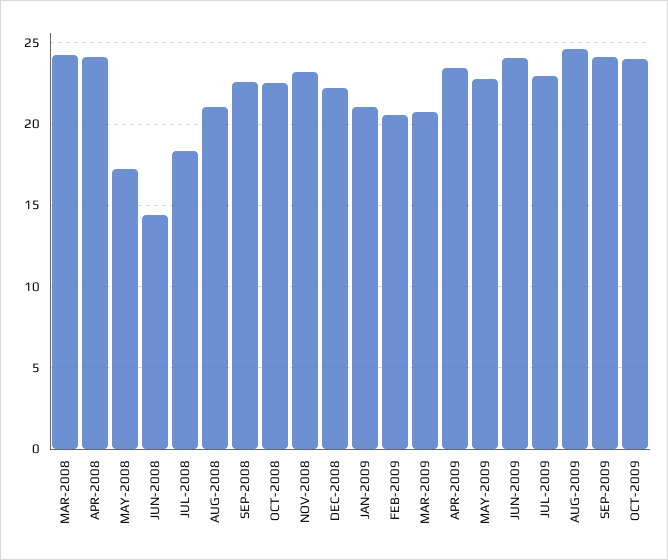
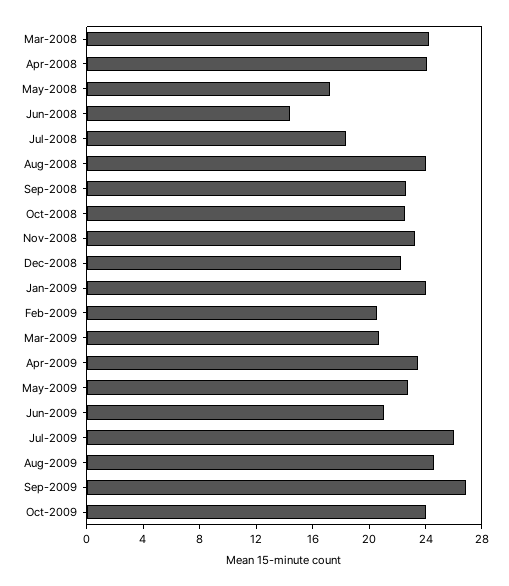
AUG-2008: 21 -> 24
JAN-2009: 21 -> 24
JUN-2009: 24 -> 21
JUL-2009: 23 -> 26
SEP-2009: 24 -> 27

